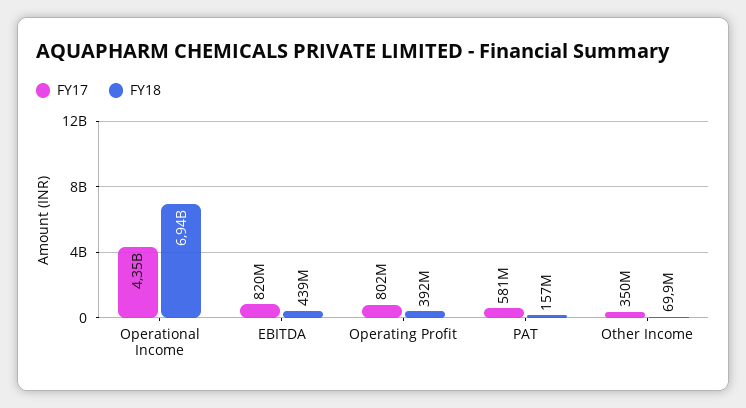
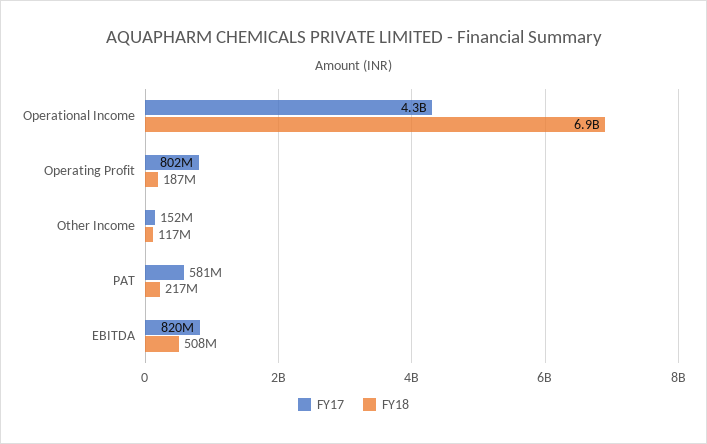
FY18, EBITDA: 439000000 -> 508000000
FY18, Operating Profit: 392000000 -> 187000000
FY18, PAT: 157000000 -> 217000000
FY17, Other Income: 350000000 -> 152000000
FY18, Other Income: 69900000 -> 117000000

